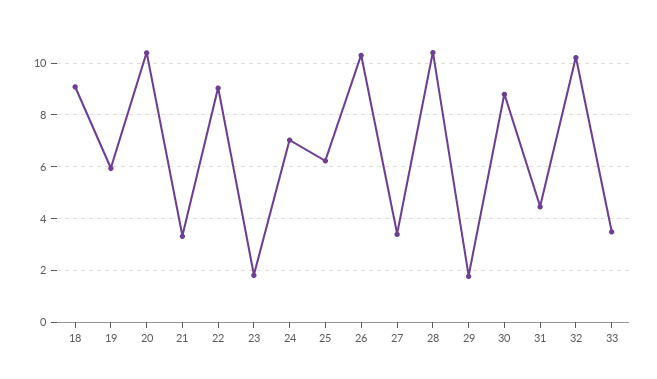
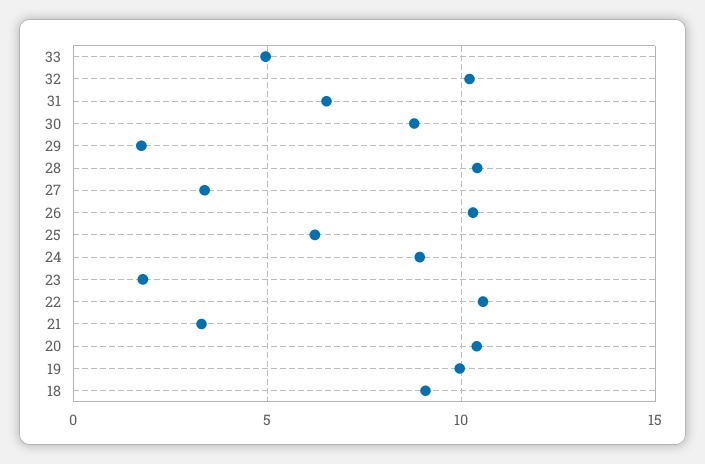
19: 6 -> 10
22: 9 -> 10.5
24: 7 -> 9
31: 4.5 -> 6.5
33: 3.5 -> 5

